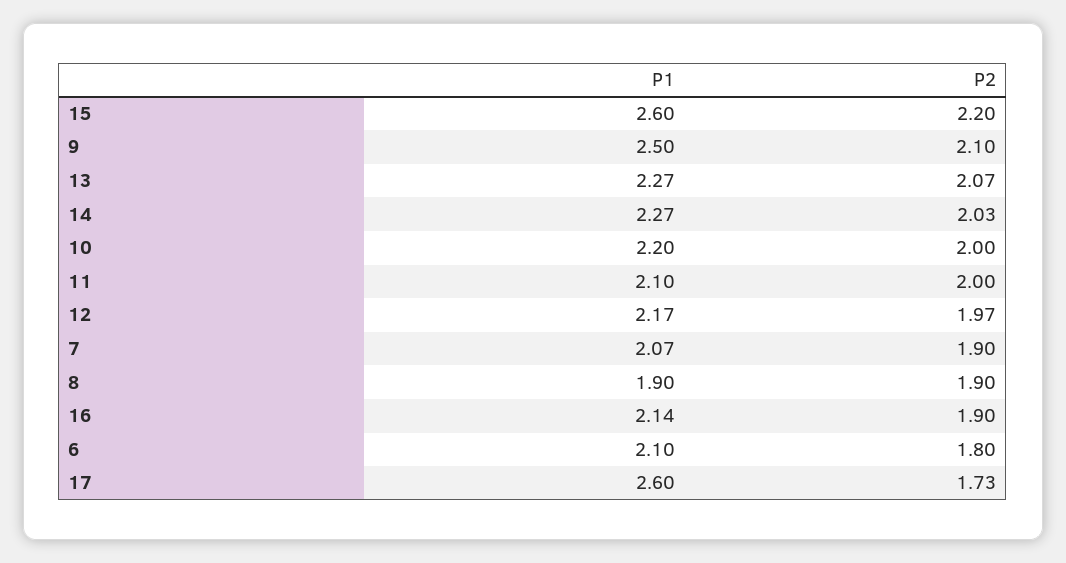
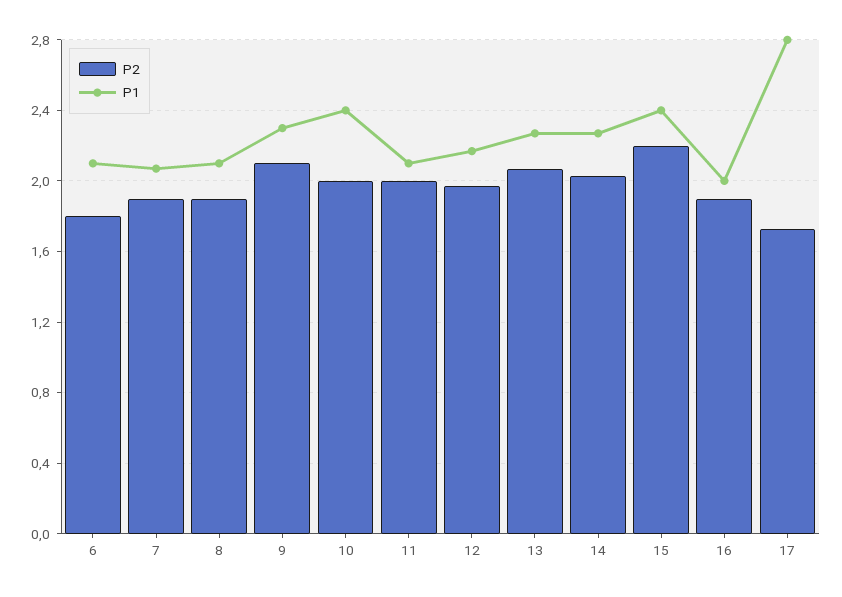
P1, 15: 2.6 -> 2.4
P1, 9: 2.5 -> 2.3
P1, 10: 2.2 -> 2.4
P1, 8: 1.9 -> 2.1
P1, 16: 2.14 -> 2
P1, 17: 2.6 -> 2.8

